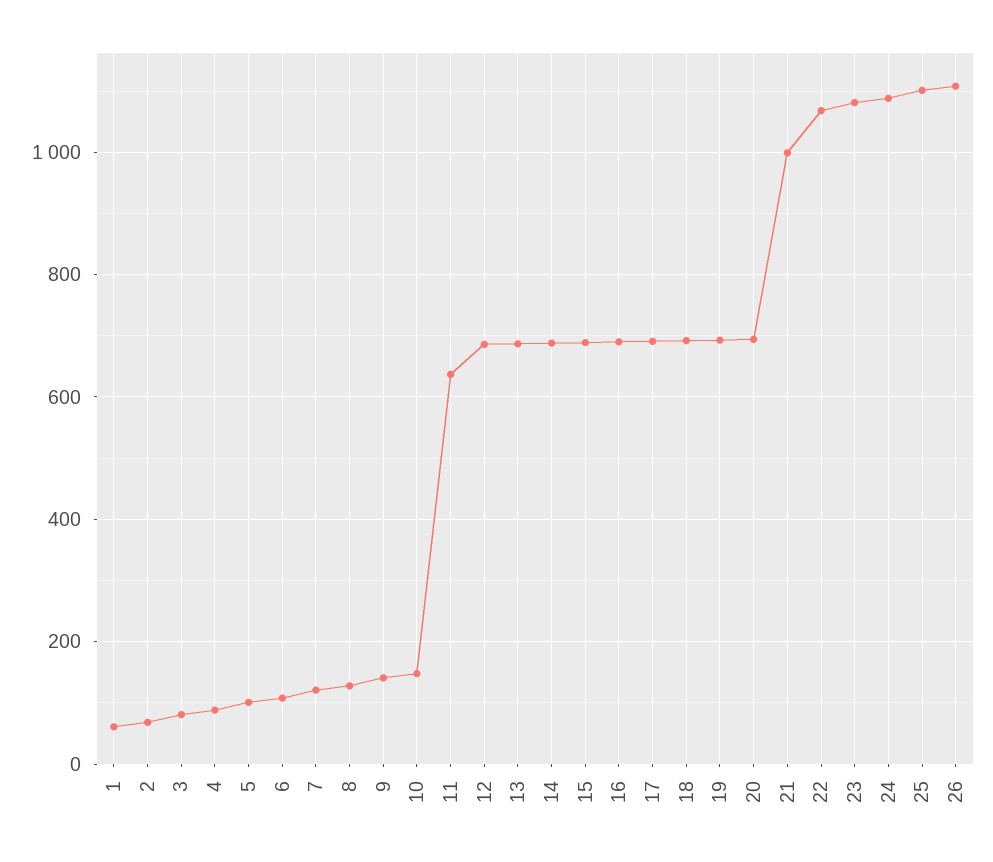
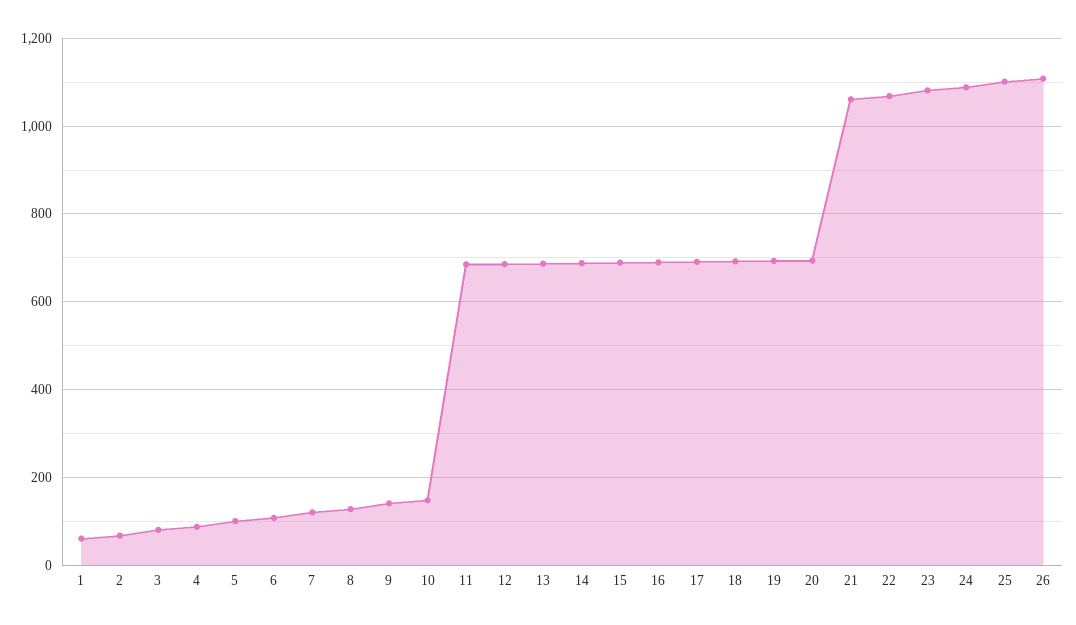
11: 640 -> 680
21: 1000 -> 1060

